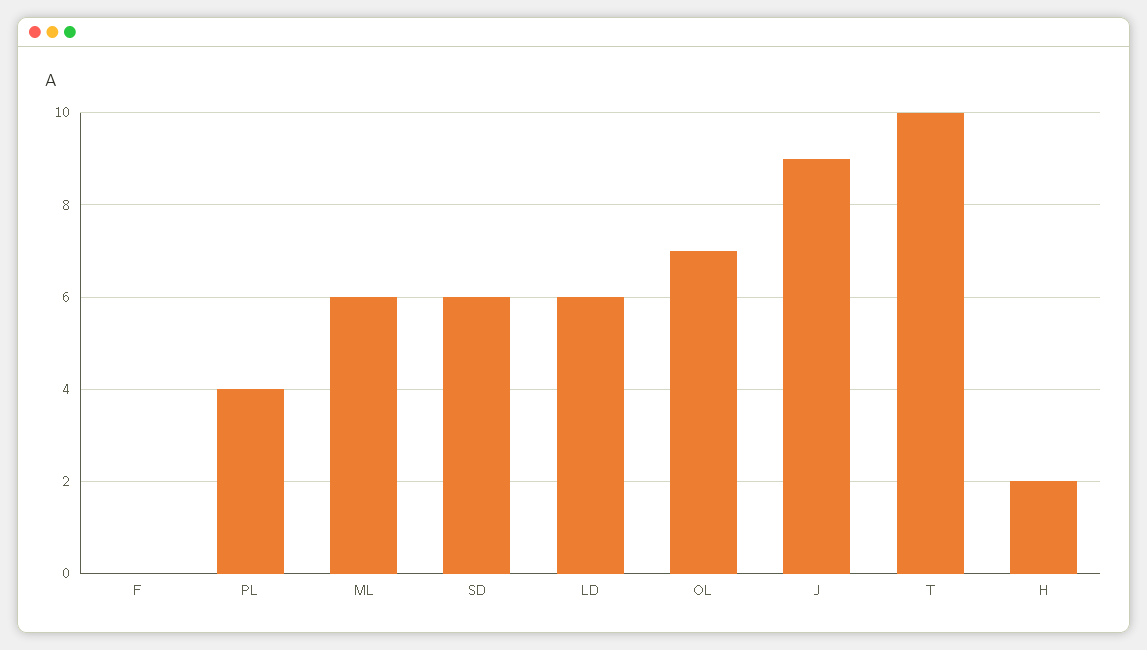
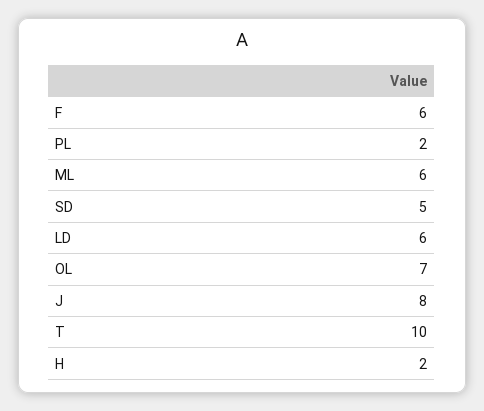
F: 0 -> 6
PL: 4 -> 2
SD: 6 -> 5
J: 9 -> 8

